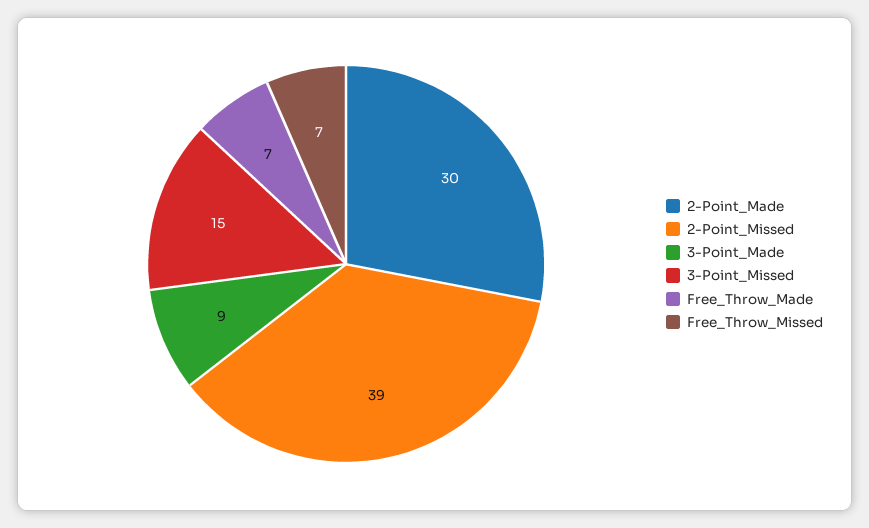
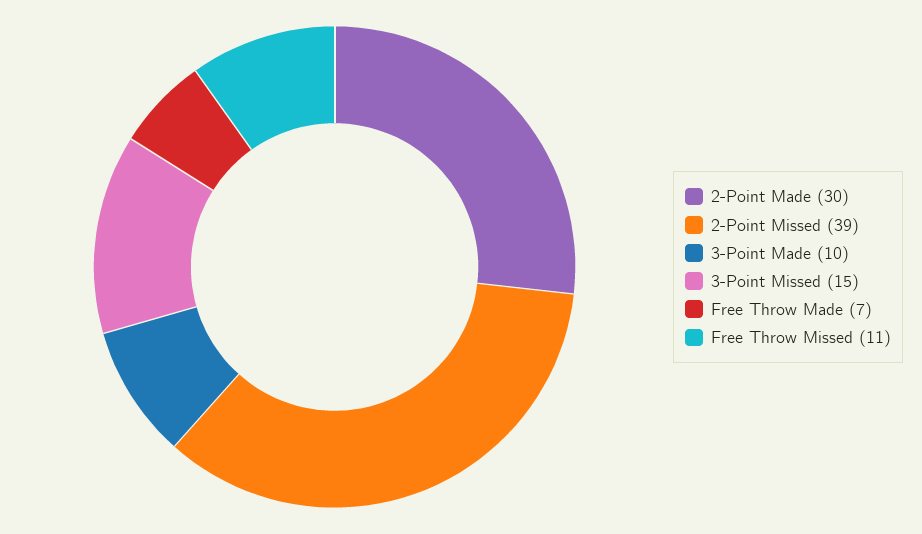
3-Point_Made: 9 -> 10
Free_Throw_Missed: 7 -> 11

